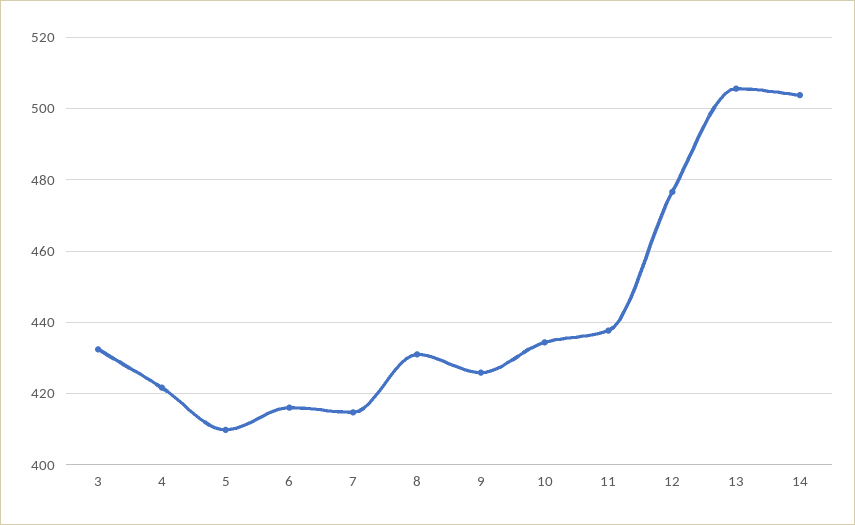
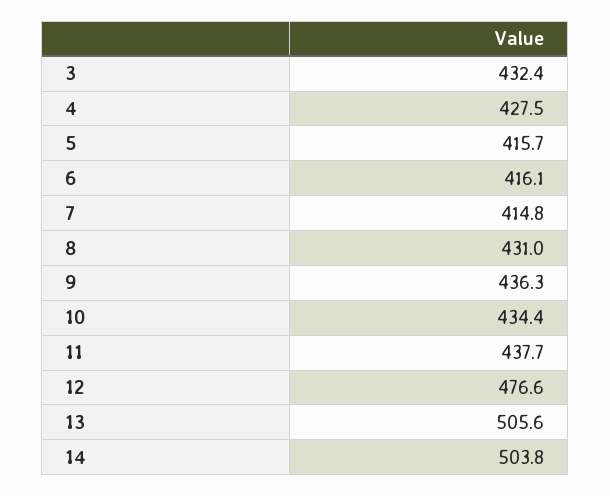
4: 422 -> 427.5
5: 410 -> 415.7
9: 426 -> 436.3

